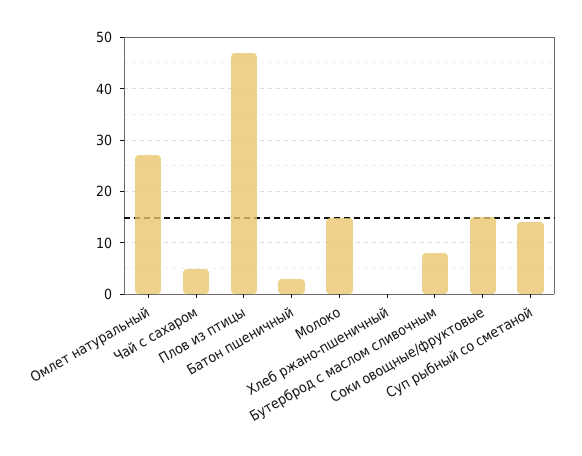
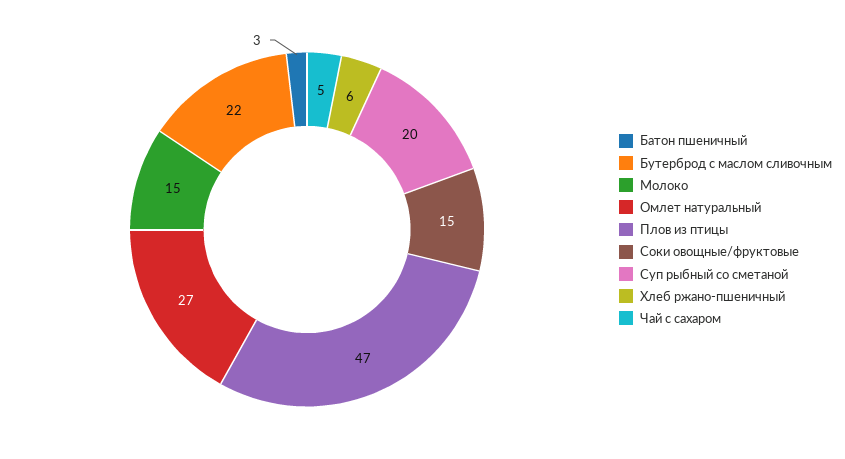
Хлеб ржано-пшеничный: 0 -> 6
Бутерброд с маслом сливочным: 8 -> 22
Суп рыбный со сметаной: 14 -> 20

